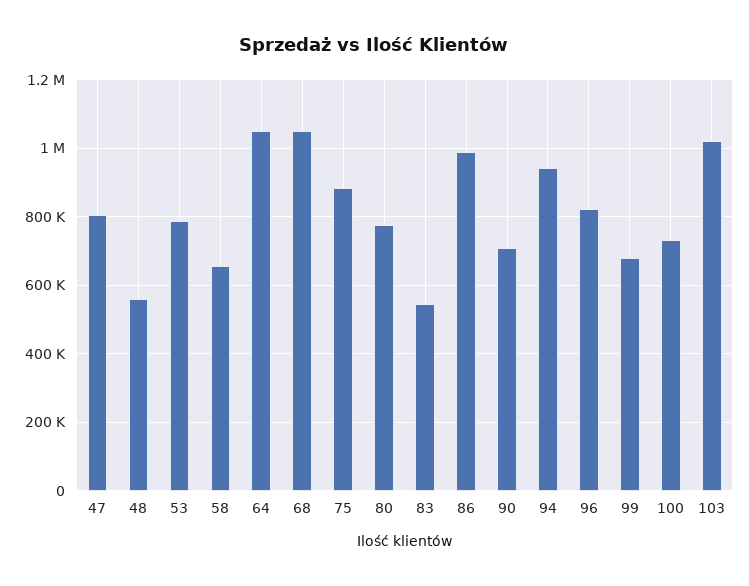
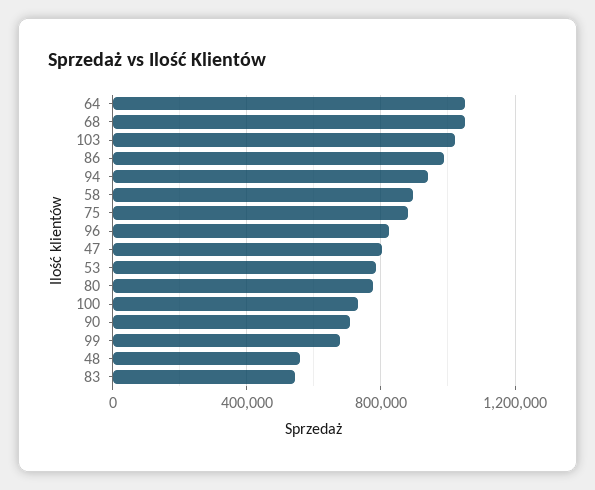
58: 660000 -> 900000

